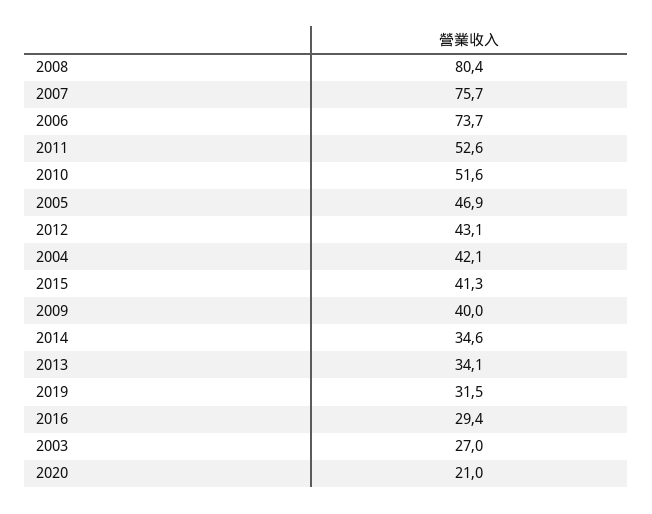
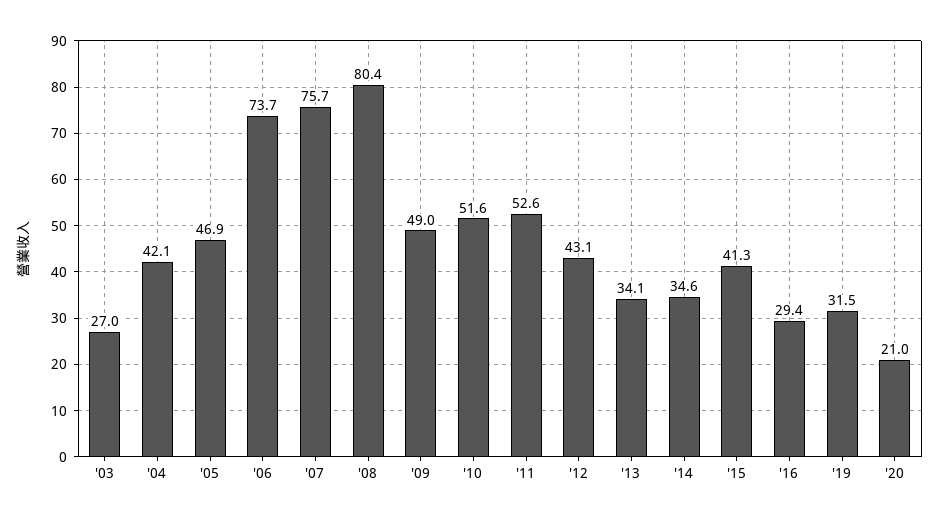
2009: 40 -> 49

